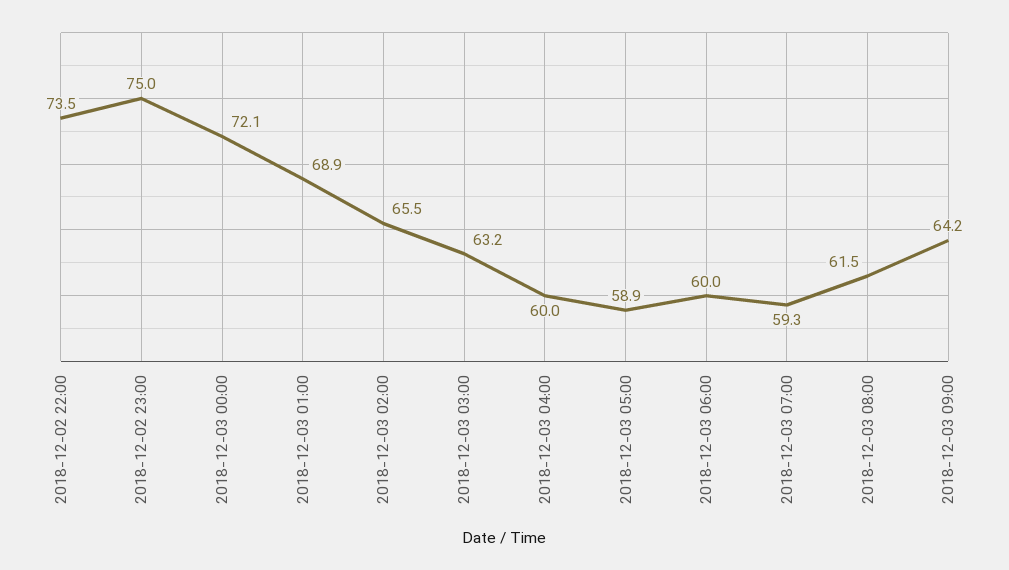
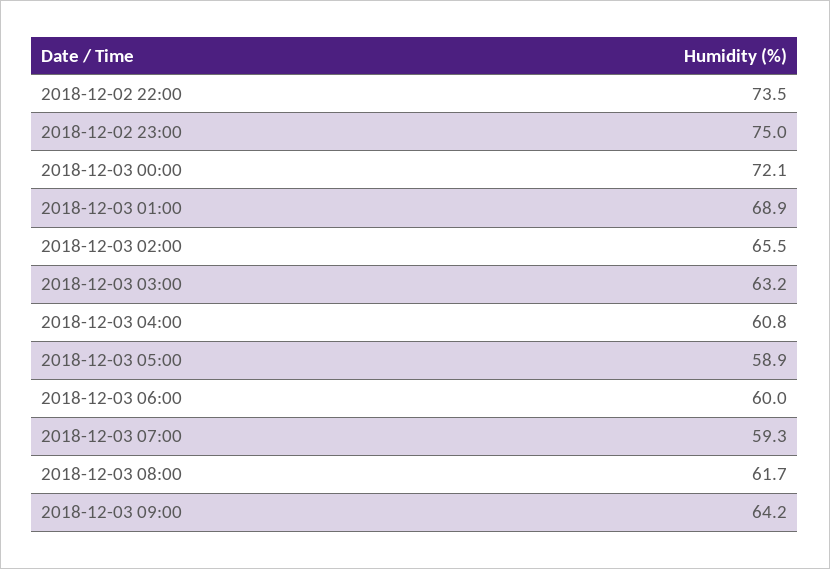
2018-12-03 04:00: 60 -> 60.8
2018-12-03 08:00: 61.5 -> 61.7

